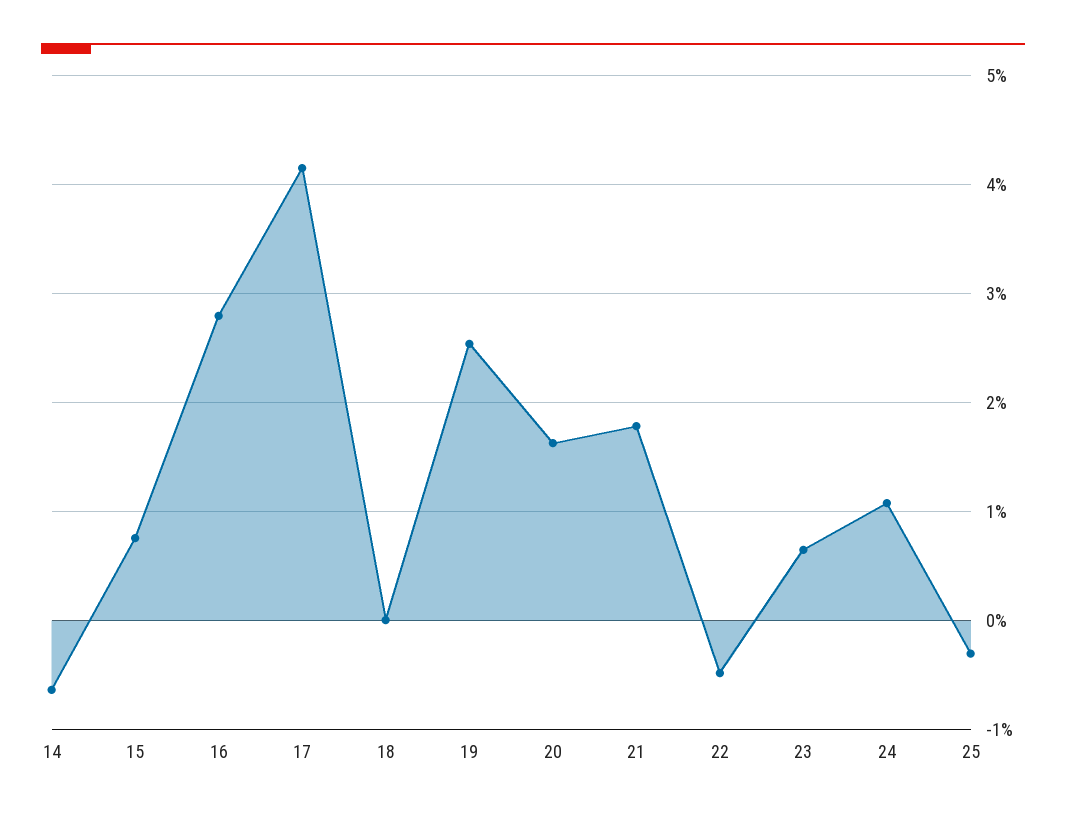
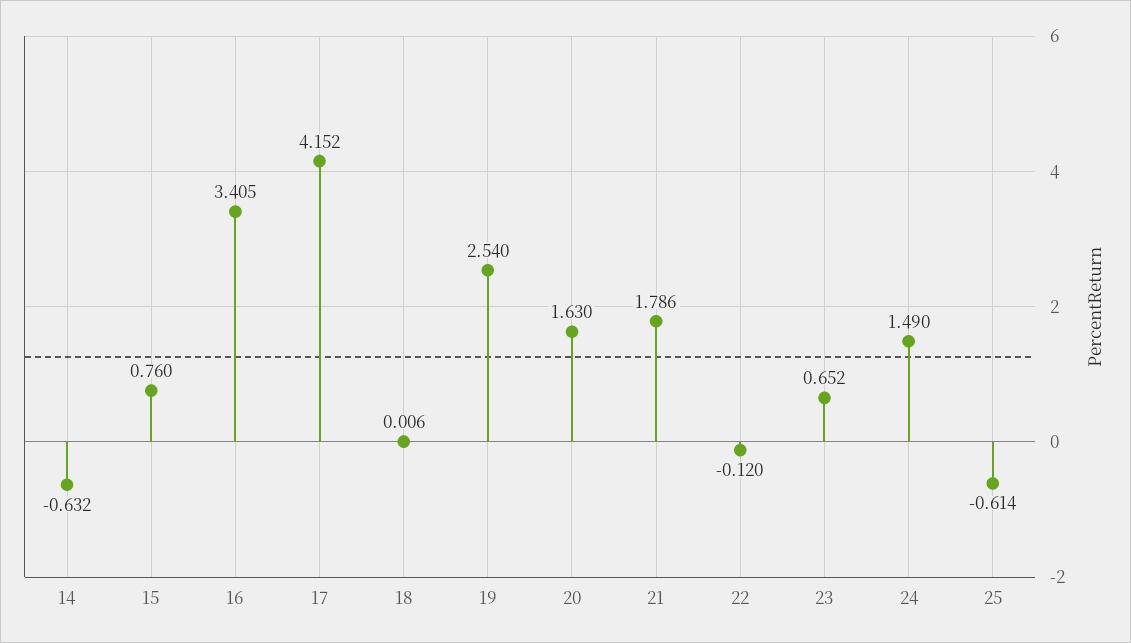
16: 2.8 -> 3.405
22: -0.5 -> -0.12
24: 1.1 -> 1.49
25: -0.3 -> -0.614

